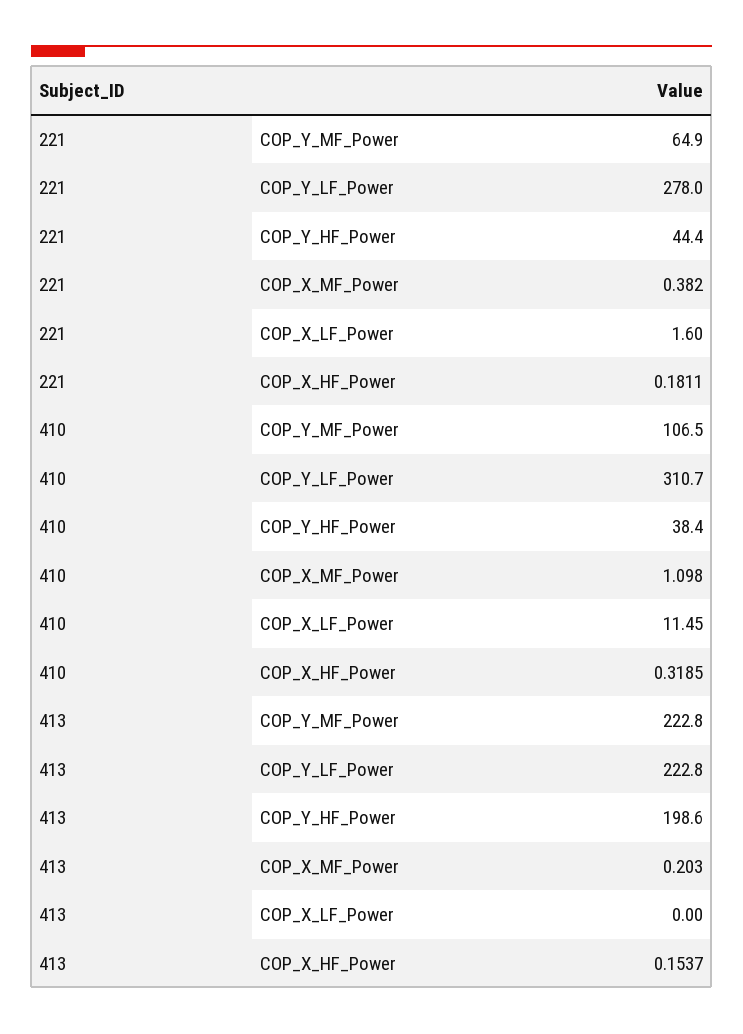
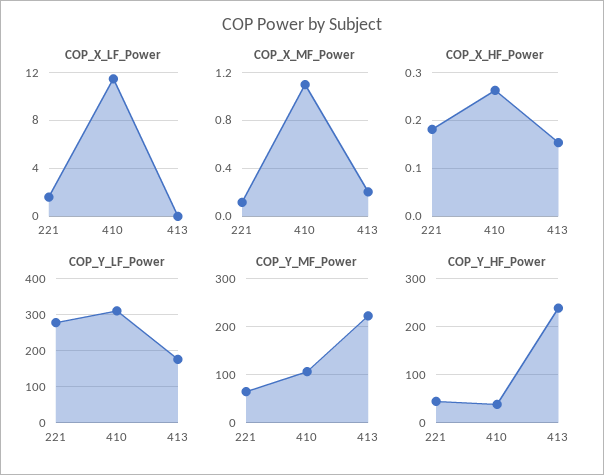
COP_X_MF_Power, 221: 0.382 -> 0.1
COP_X_HF_Power, 410: 0.3185 -> 0.26
COP_Y_LF_Power, 413: 222.8 -> 180
COP_Y_HF_Power, 413: 198.6 -> 240

